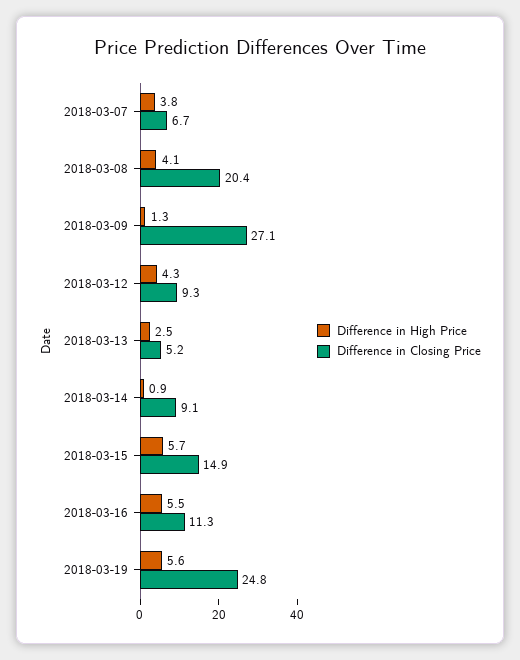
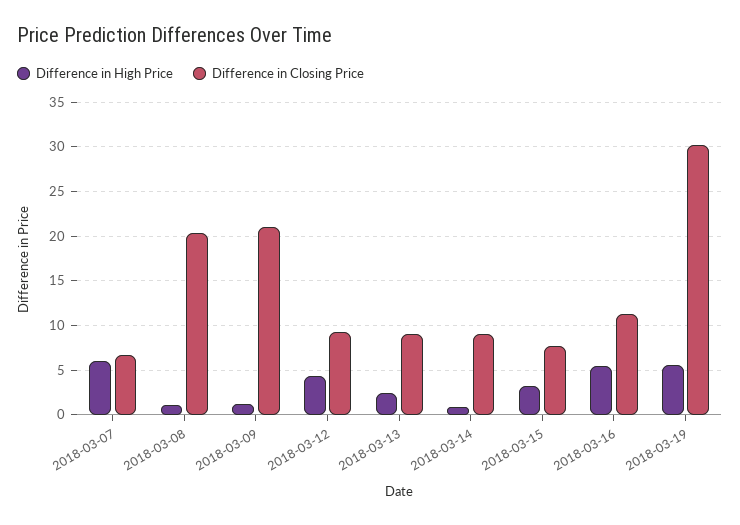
Difference in High Price, 2018-03-07: 3.8 -> 6
Difference in High Price, 2018-03-08: 4.1 -> 1
Difference in Closing Price, 2018-03-09: 27.1 -> 21
Difference in Closing Price, 2018-03-13: 5.2 -> 9
Difference in High Price, 2018-03-15: 5.7 -> 3
Difference in Closing Price, 2018-03-15: 14.9 -> 8
Difference in Closing Price, 2018-03-19: 24.8 -> 30

